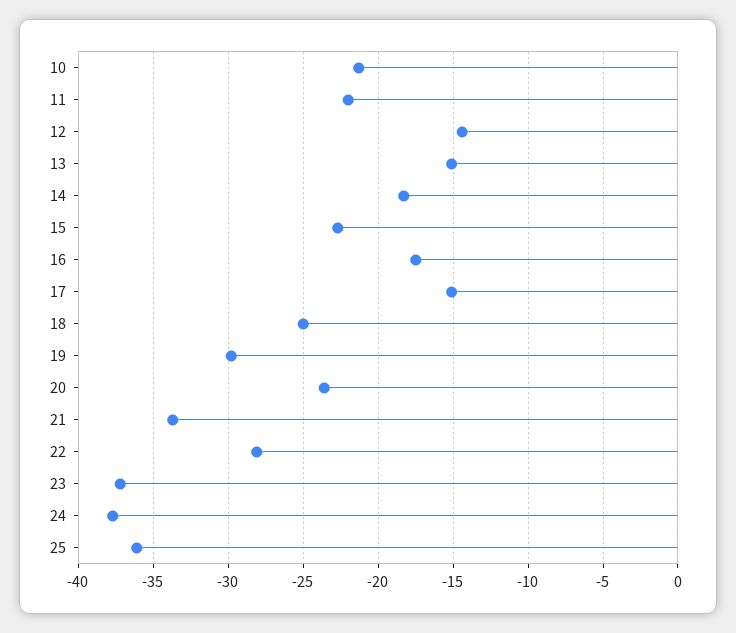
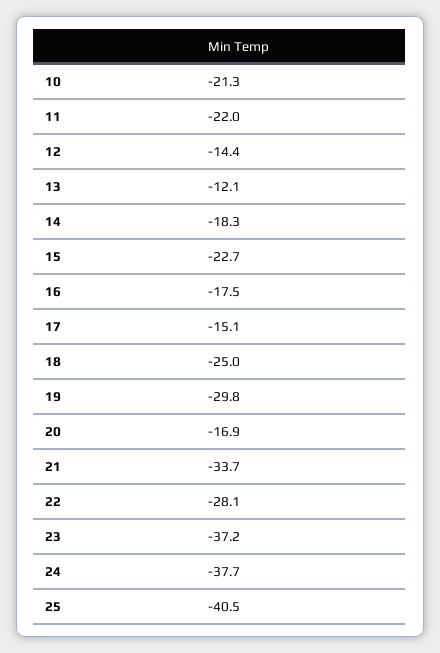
13: -15 -> -12.1
20: -23.5 -> -16.9
25: -36 -> -40.5

